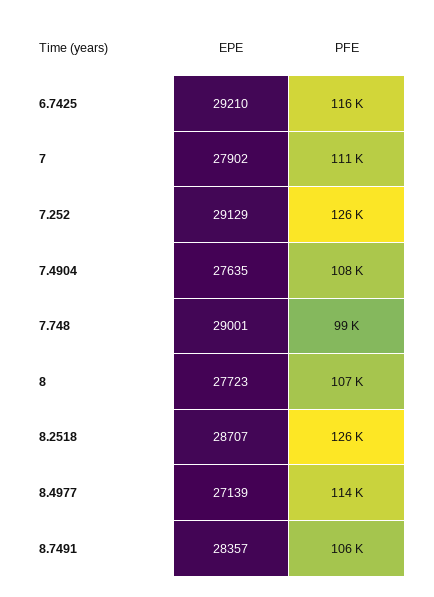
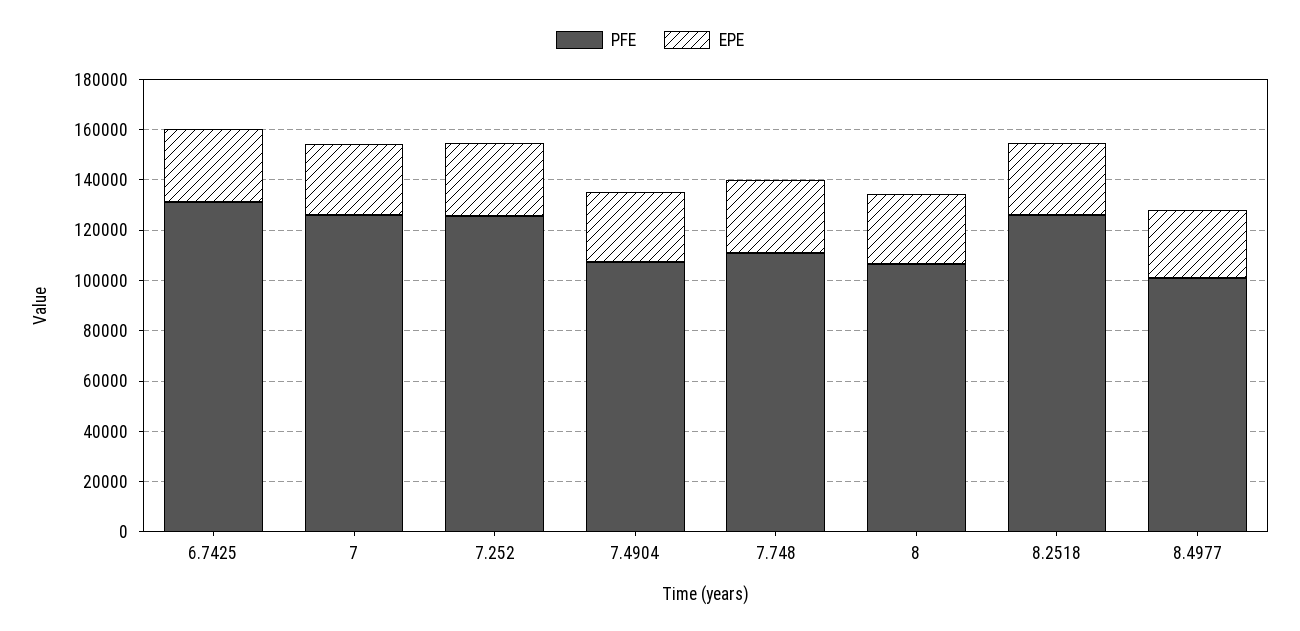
PFE, 6.7425: 116000 -> 130000
PFE, 7: 111000 -> 125000
PFE, 7.748: 99000 -> 110000
PFE, 8.4977: 114000 -> 100000
EPE, 8.7491: 28357 -> none
PFE, 8.7491: 106000 -> none

